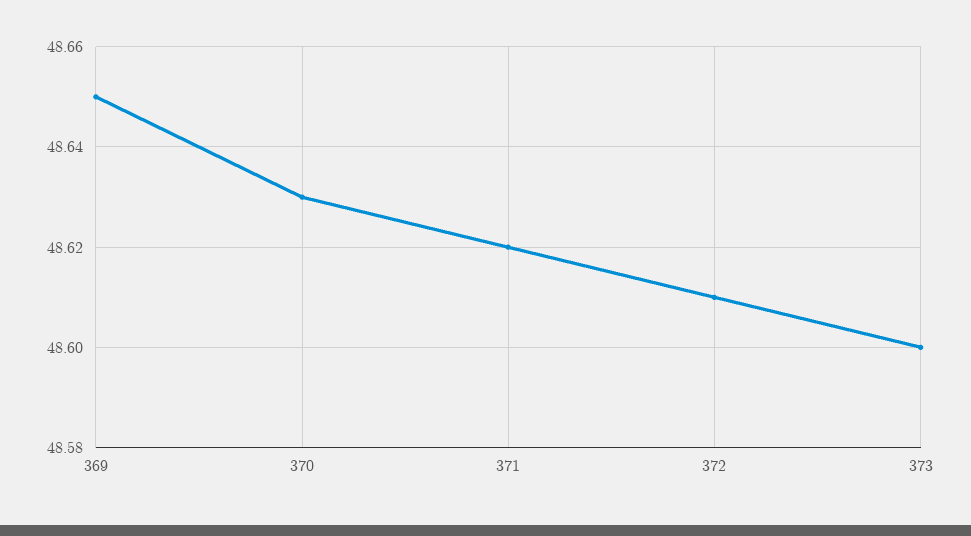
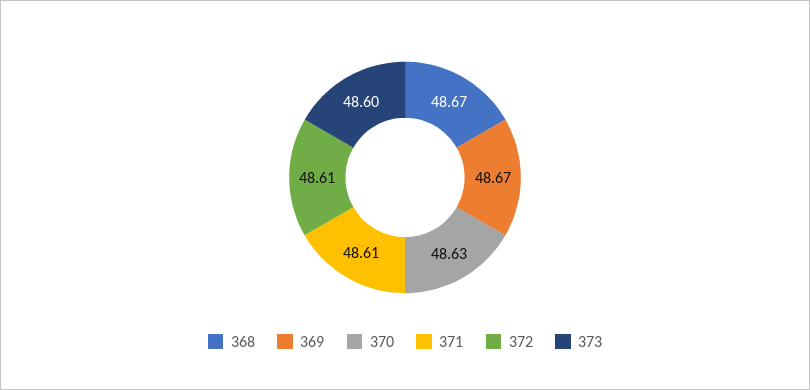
369: 48.65 -> 48.67
371: 48.62 -> 48.61
368: none -> 48.67

